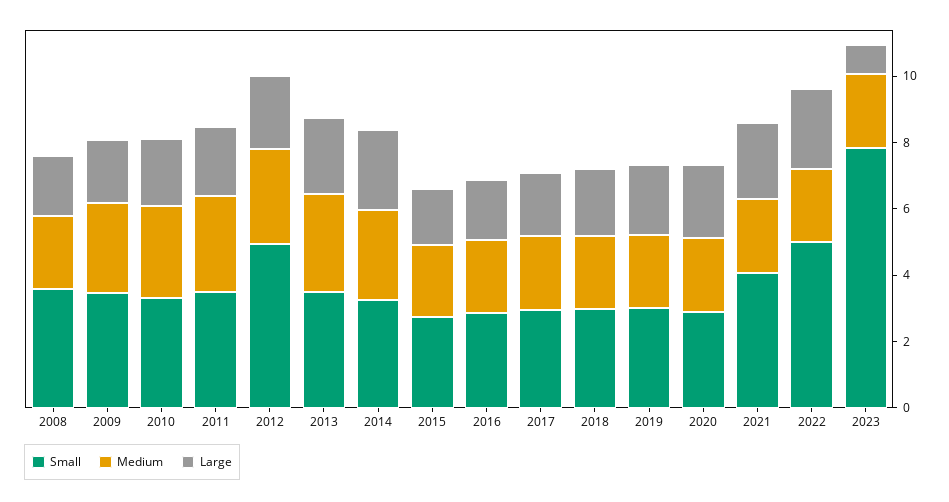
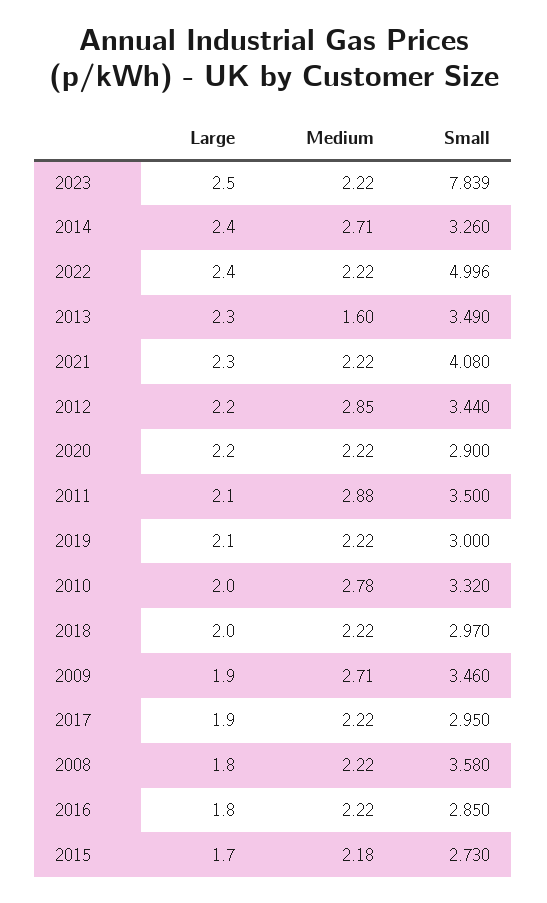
Small, 2012: 5 -> 3.44
Medium, 2013: 3 -> 1.6
Large, 2023: 1 -> 2.5

